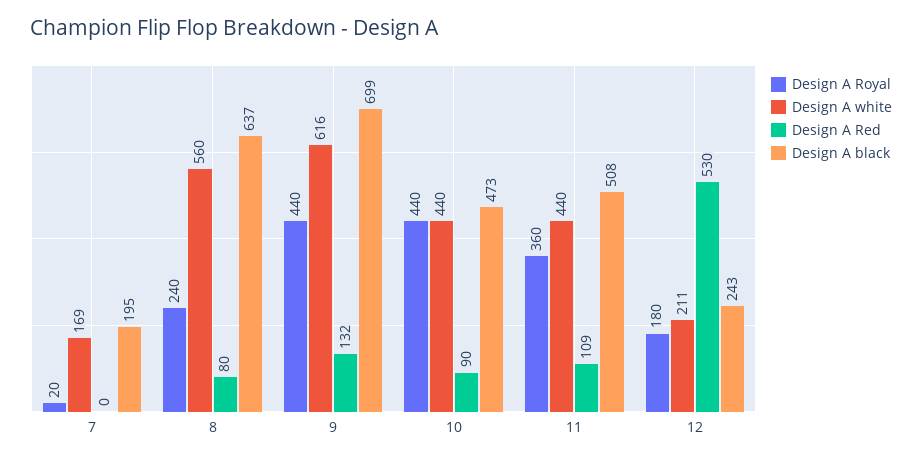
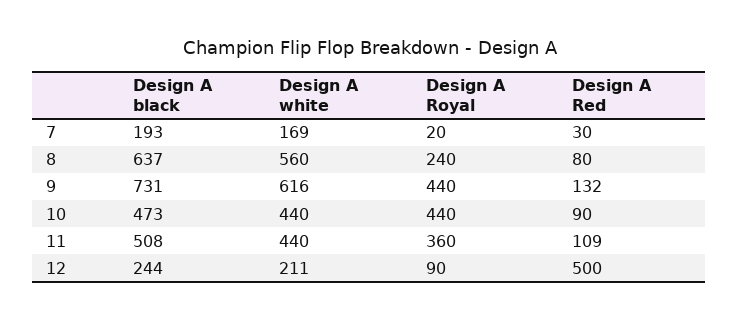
Design A Red, 7: 0 -> 30
Design A black, 7: 195 -> 193
Design A black, 9: 699 -> 731
Design A Royal, 12: 180 -> 90
Design A Red, 12: 530 -> 500
Design A black, 12: 243 -> 244

